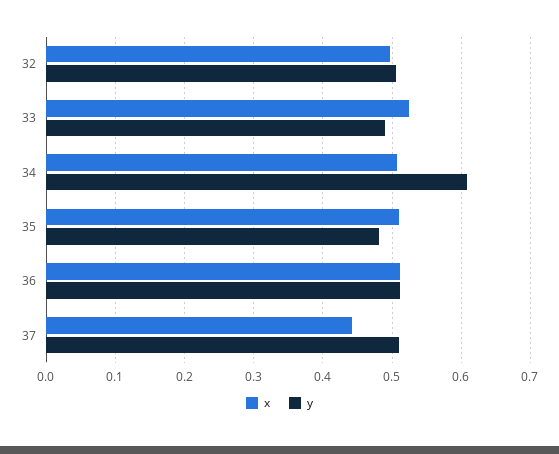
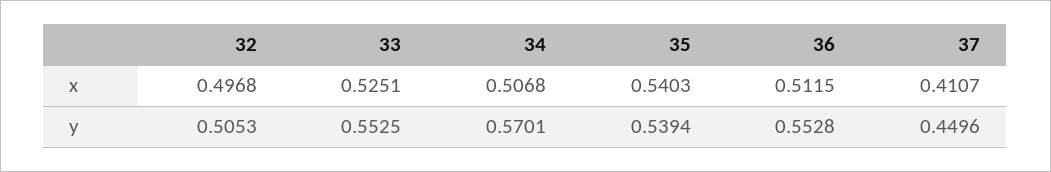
y, 33: 0.49 -> 0.5525
y, 34: 0.61 -> 0.5701
x, 35: 0.51 -> 0.5403
y, 35: 0.48 -> 0.5394
y, 36: 0.51 -> 0.5528
x, 37: 0.44 -> 0.4107
y, 37: 0.51 -> 0.4496

